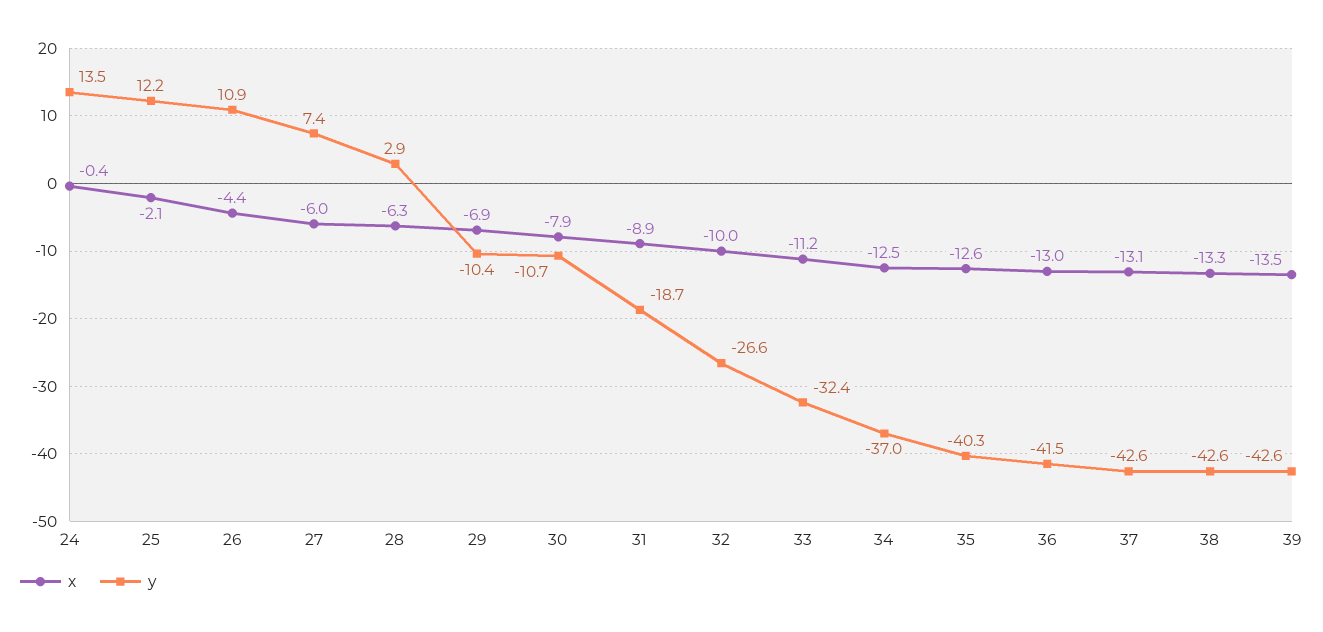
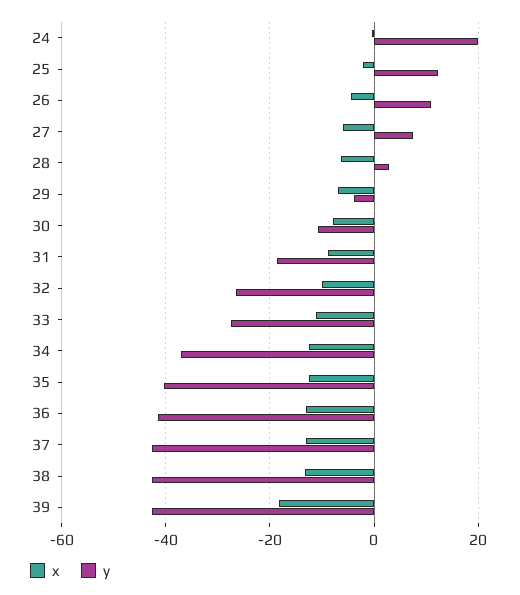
y, 24: 13.5 -> 20
y, 29: -10.4 -> -4
y, 33: -32.4 -> -28
x, 39: -13.5 -> -18

